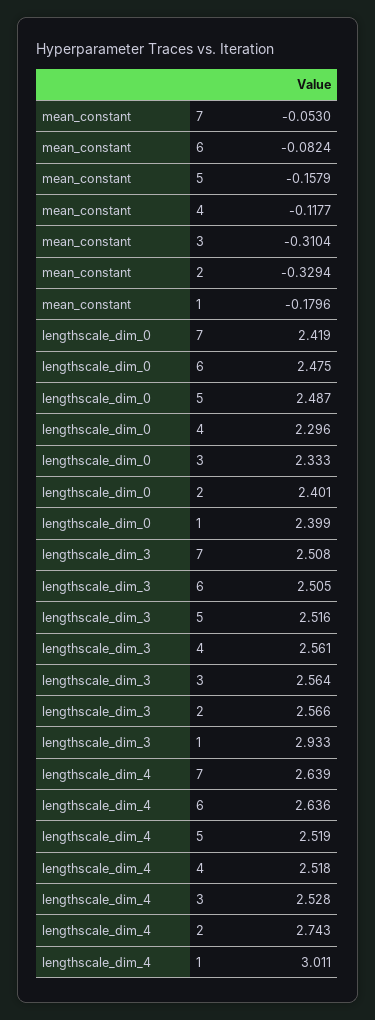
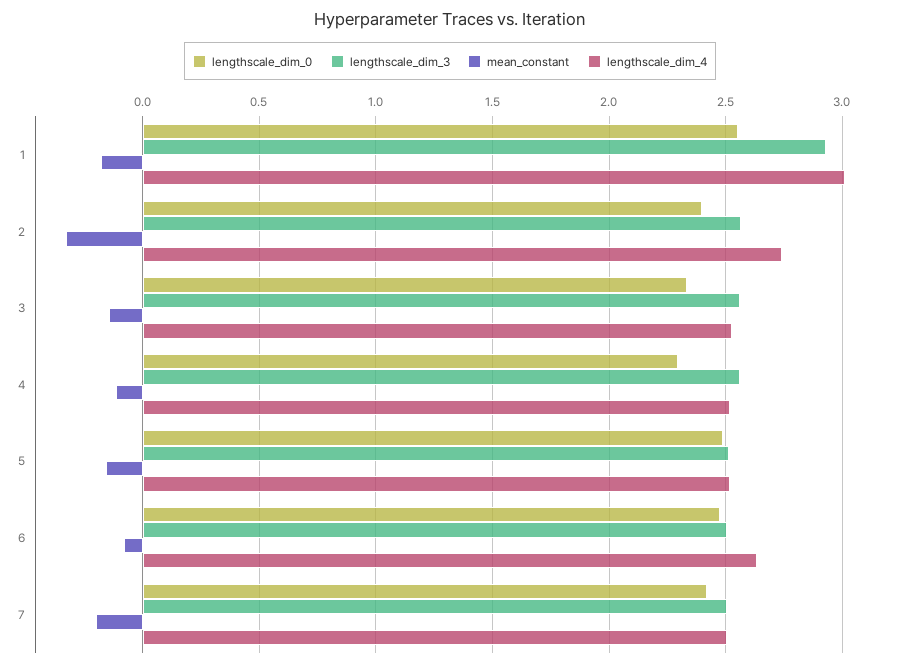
mean_constant, 7: -0.053 -> -0.2
mean_constant, 3: -0.3104 -> -0.15
lengthscale_dim_0, 1: 2.399 -> 2.55
lengthscale_dim_4, 7: 2.639 -> 2.5

